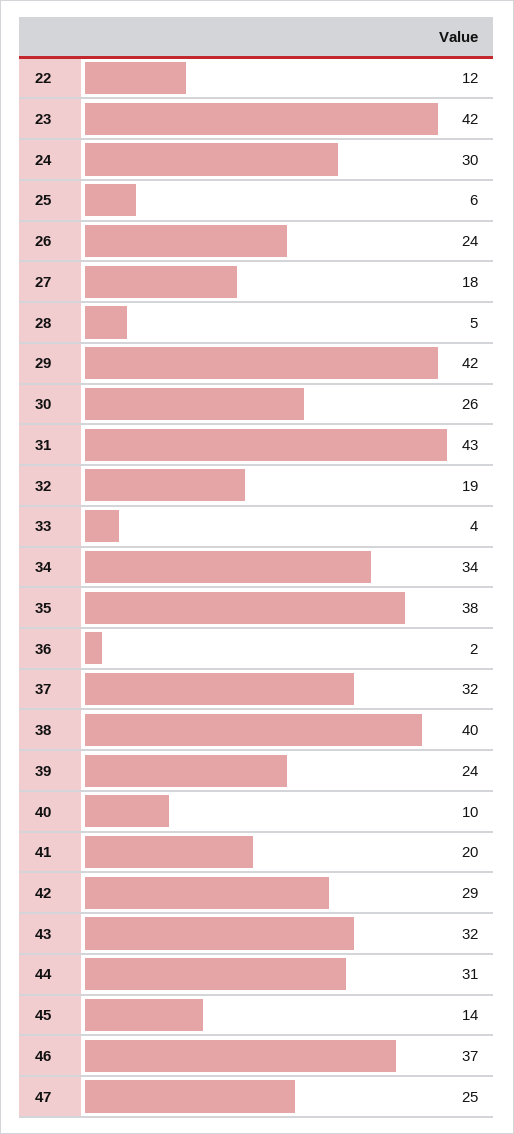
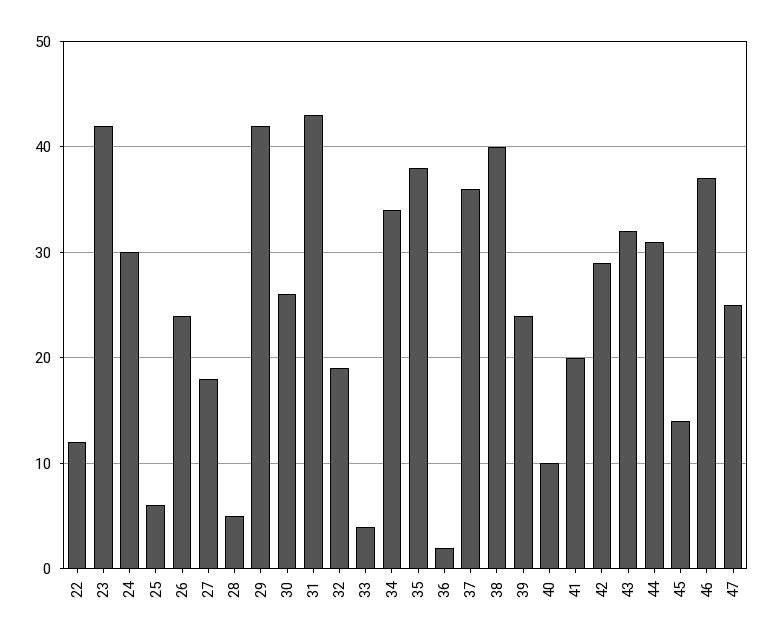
37: 32 -> 36

